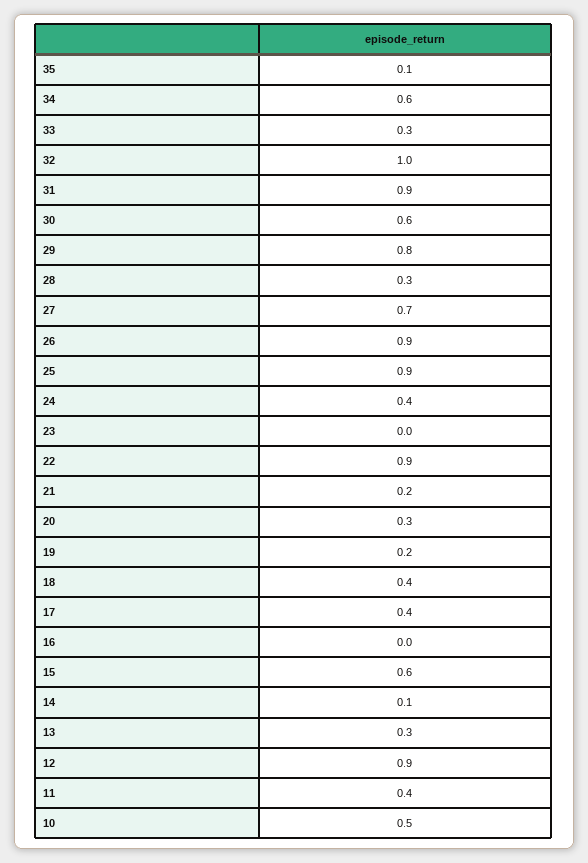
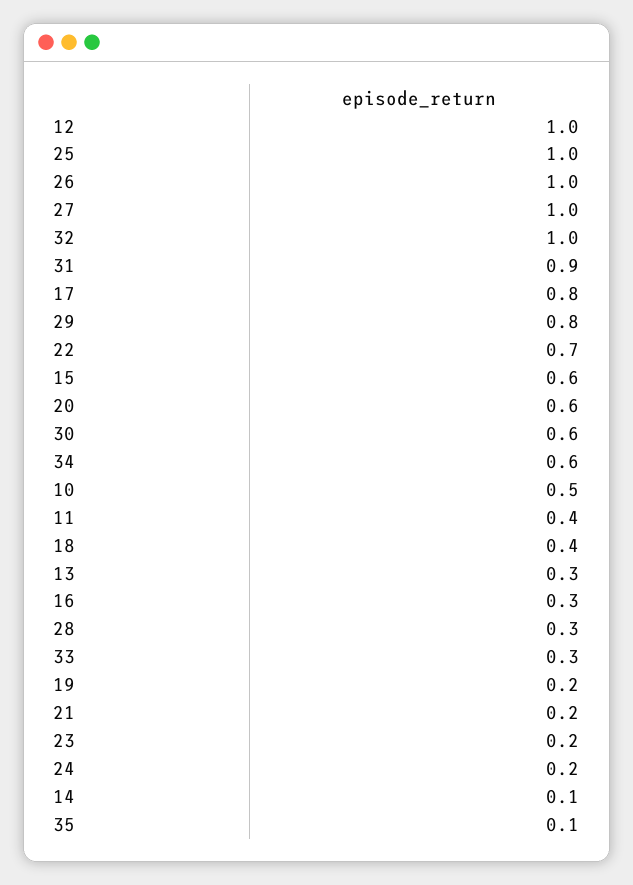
27: 0.7 -> 1
26: 0.9 -> 1
25: 0.9 -> 1
24: 0.4 -> 0.2
23: 0 -> 0.2
22: 0.9 -> 0.7
20: 0.3 -> 0.6
17: 0.4 -> 0.8
16: 0 -> 0.3
12: 0.9 -> 1

